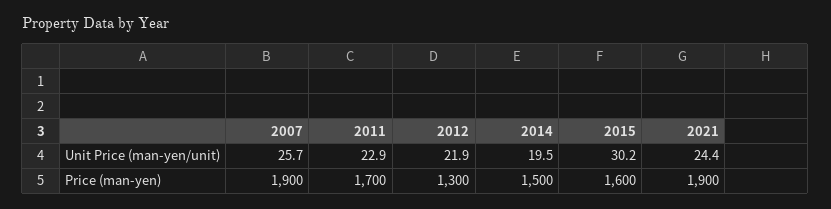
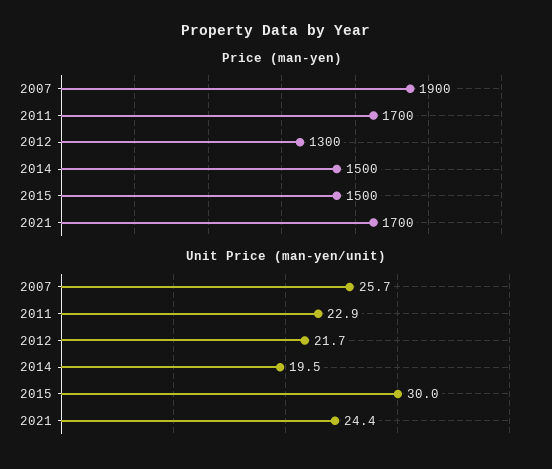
Unit Price (man-yen/unit), 2012: 21.9 -> 21.7
Unit Price (man-yen/unit), 2015: 30.2 -> 30
Price (man-yen), 2015: 1600 -> 1500
Price (man-yen), 2021: 1900 -> 1700

